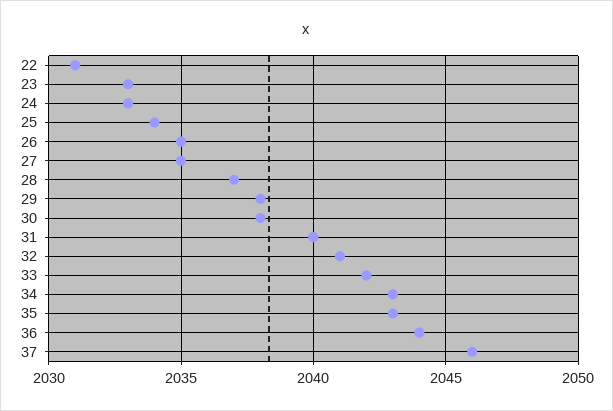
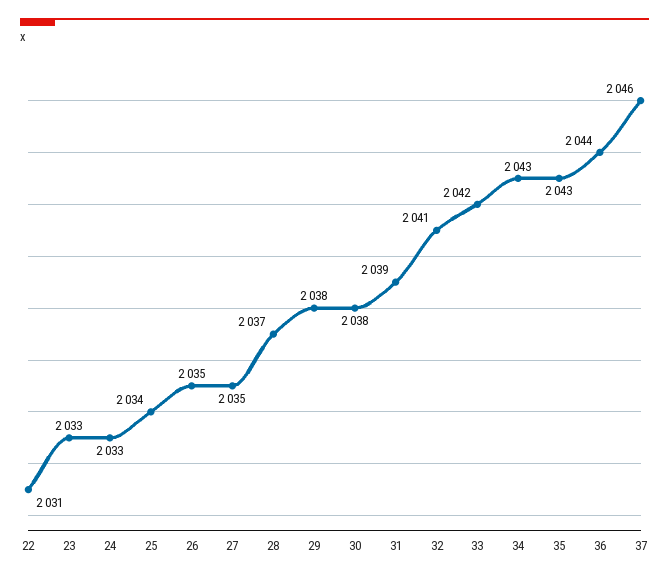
31: 2040 -> 2039

